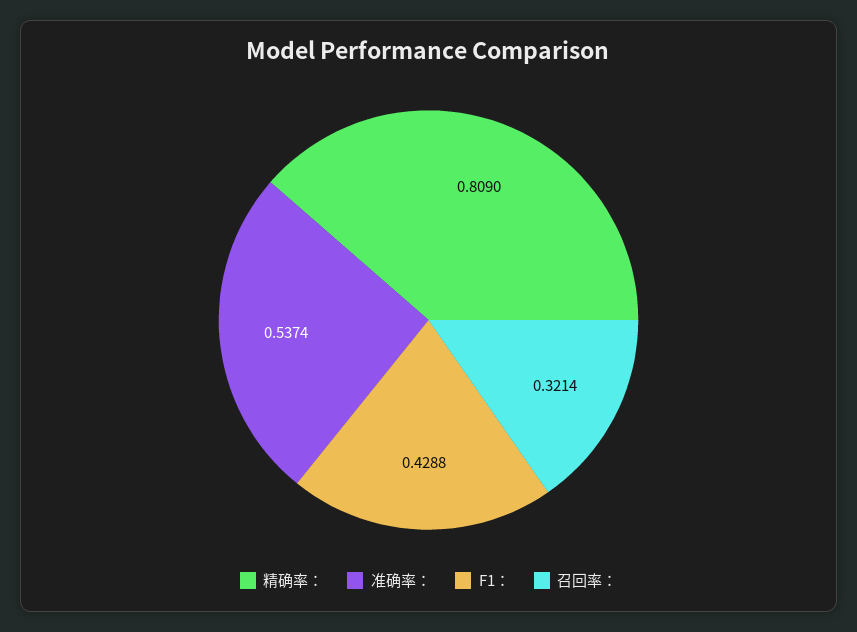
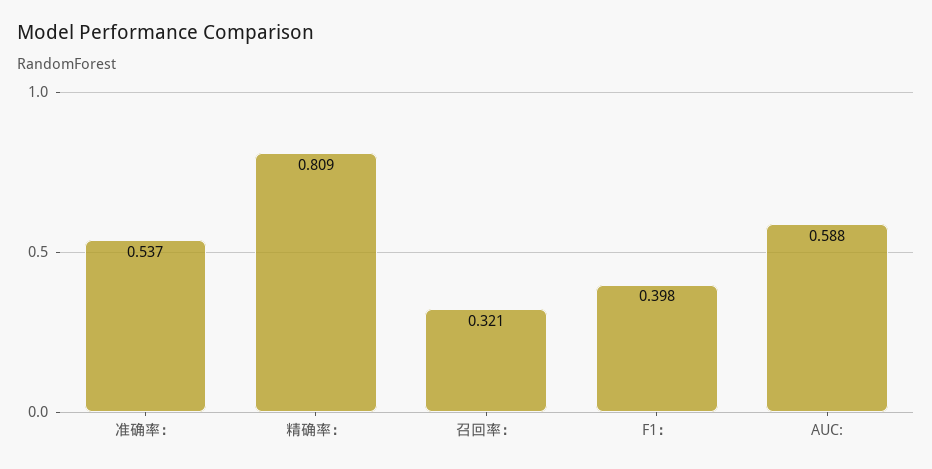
F1：: 0.4288 -> 0.398
AUC:: none -> 0.588

